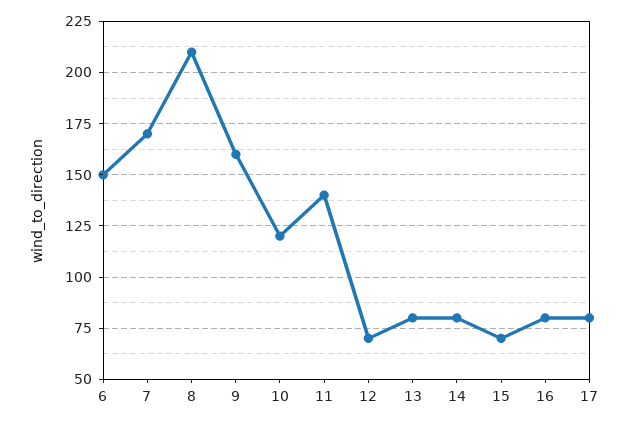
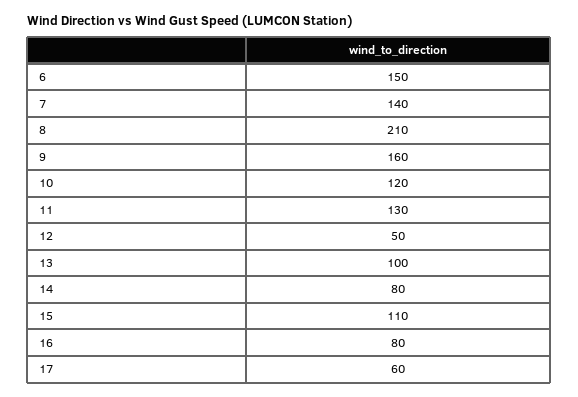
7: 170 -> 140
11: 140 -> 130
12: 70 -> 50
13: 80 -> 100
15: 70 -> 110
17: 80 -> 60

